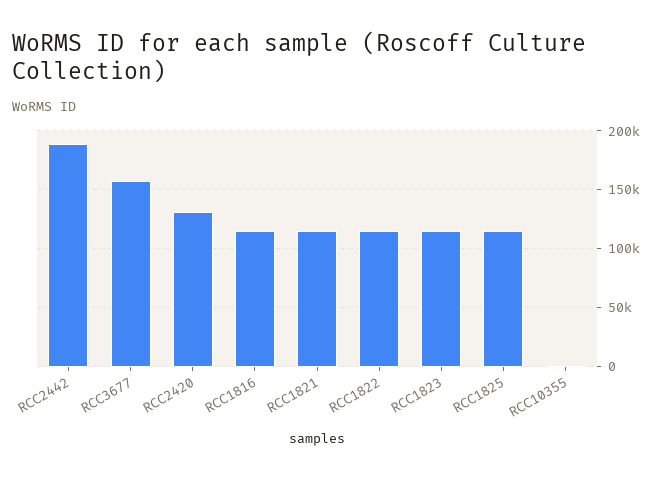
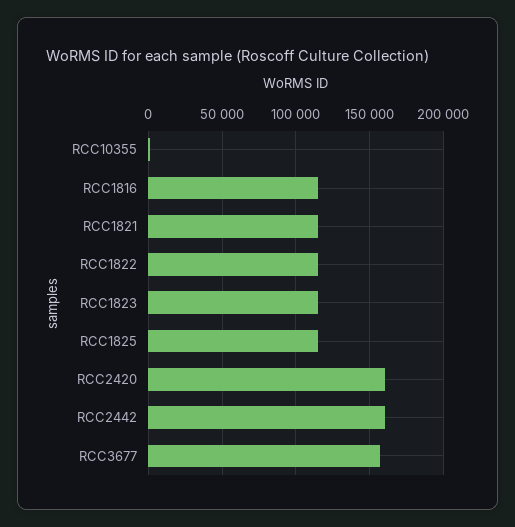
RCC2442: 190000 -> 160000
RCC2420: 130000 -> 160000

